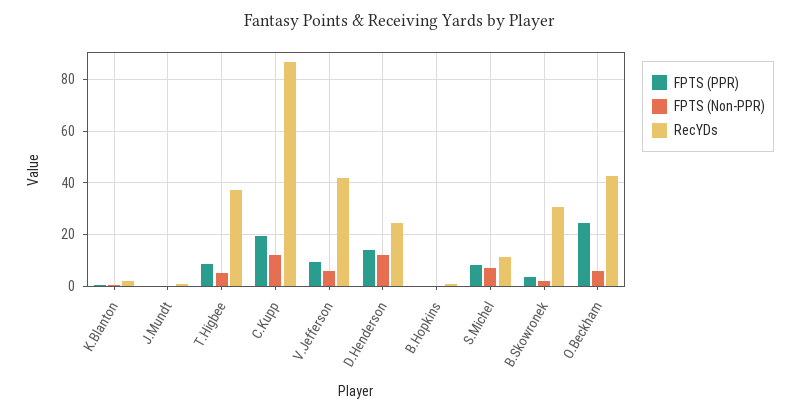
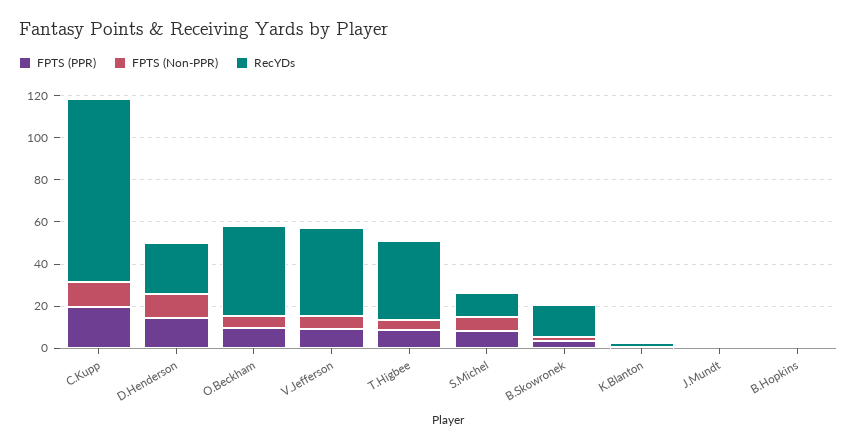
RecYDs, B.Skowronek: 30 -> 15
FPTS (PPR), O.Beckham: 25 -> 10

